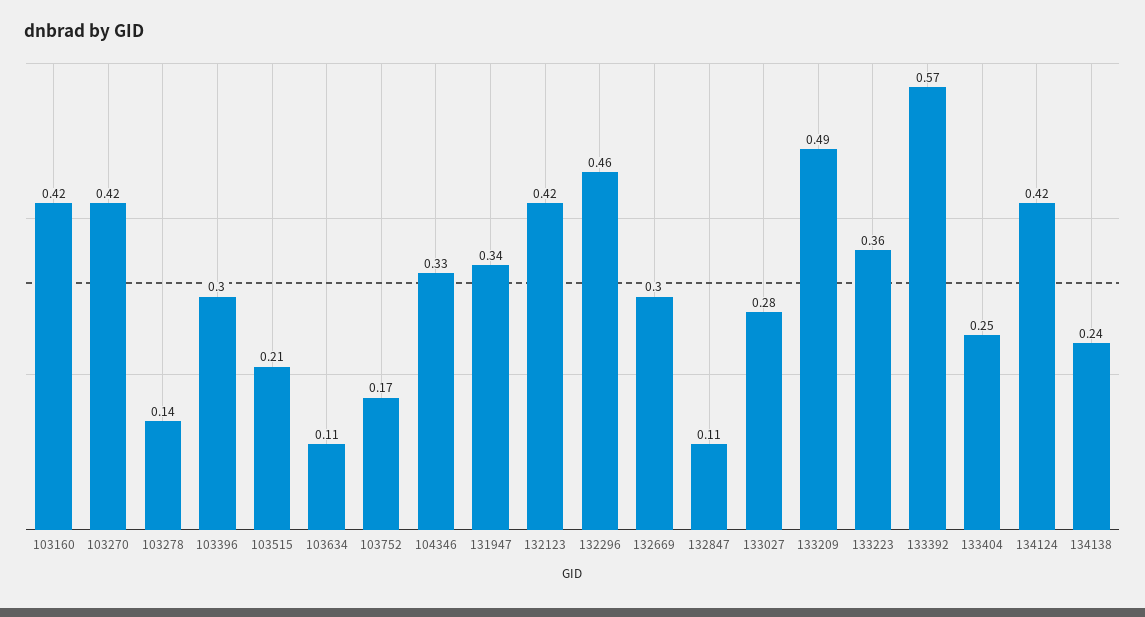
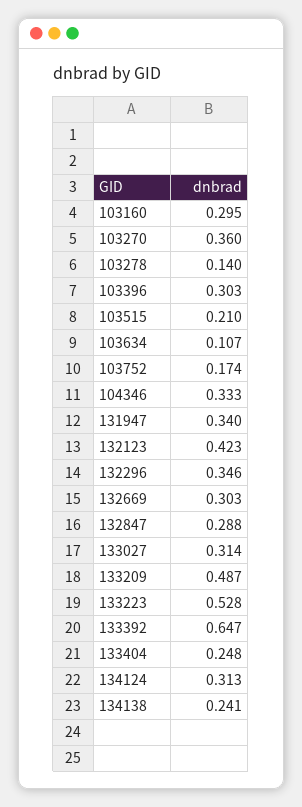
103160: 0.42 -> 0.295
103270: 0.42 -> 0.36
132296: 0.46 -> 0.346
132847: 0.11 -> 0.288
133027: 0.28 -> 0.314
133223: 0.36 -> 0.528
133392: 0.57 -> 0.647
134124: 0.42 -> 0.313

